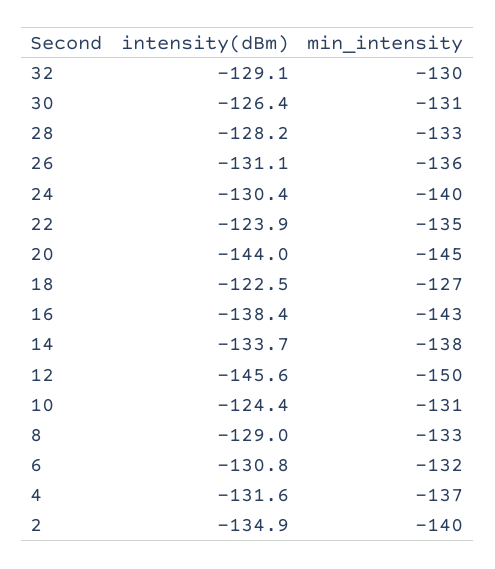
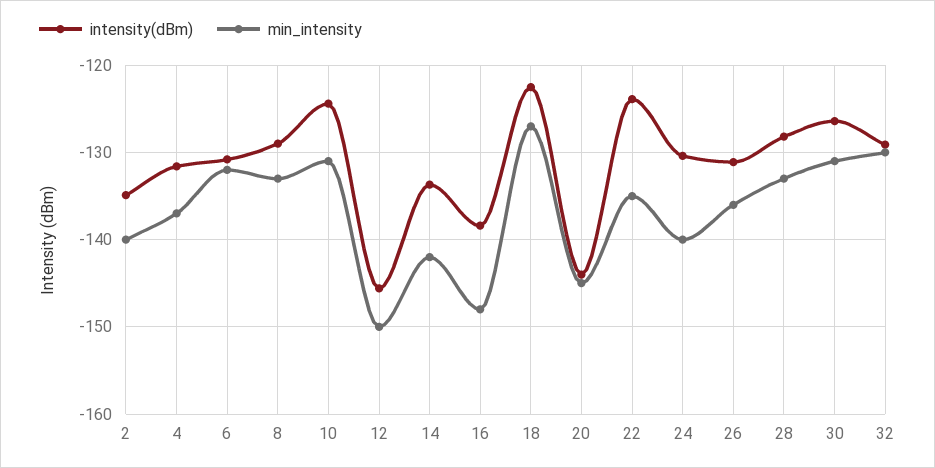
min_intensity, 16: -143 -> -148
min_intensity, 14: -138 -> -142

